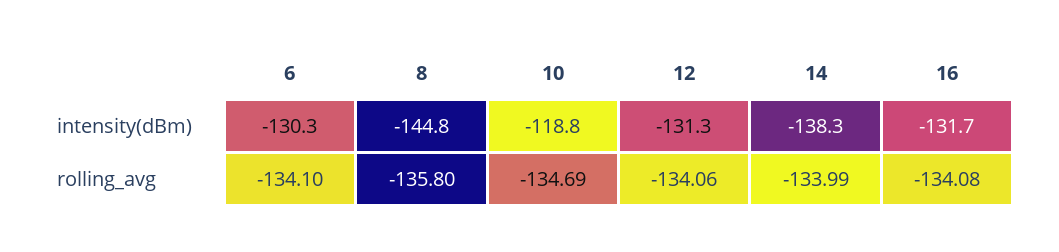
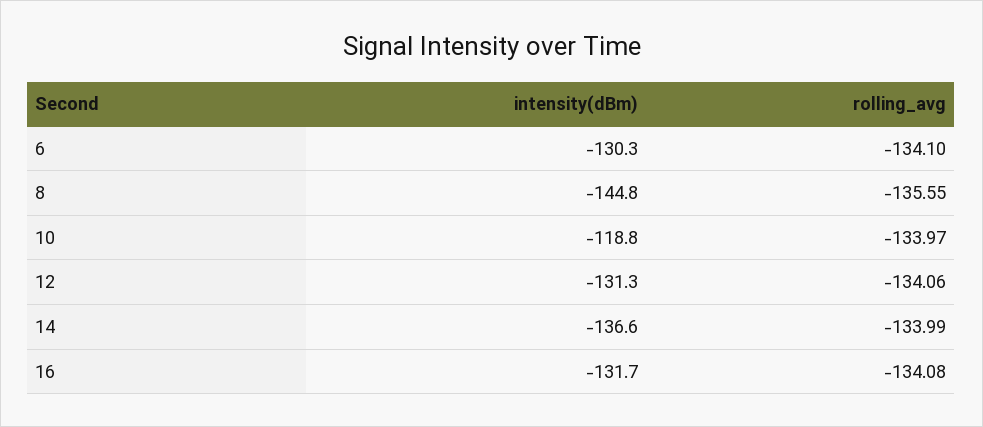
14, intensity(dBm): -138.3 -> -136.6
8, rolling_avg: -135.8 -> -135.55
10, rolling_avg: -134.69 -> -133.97

